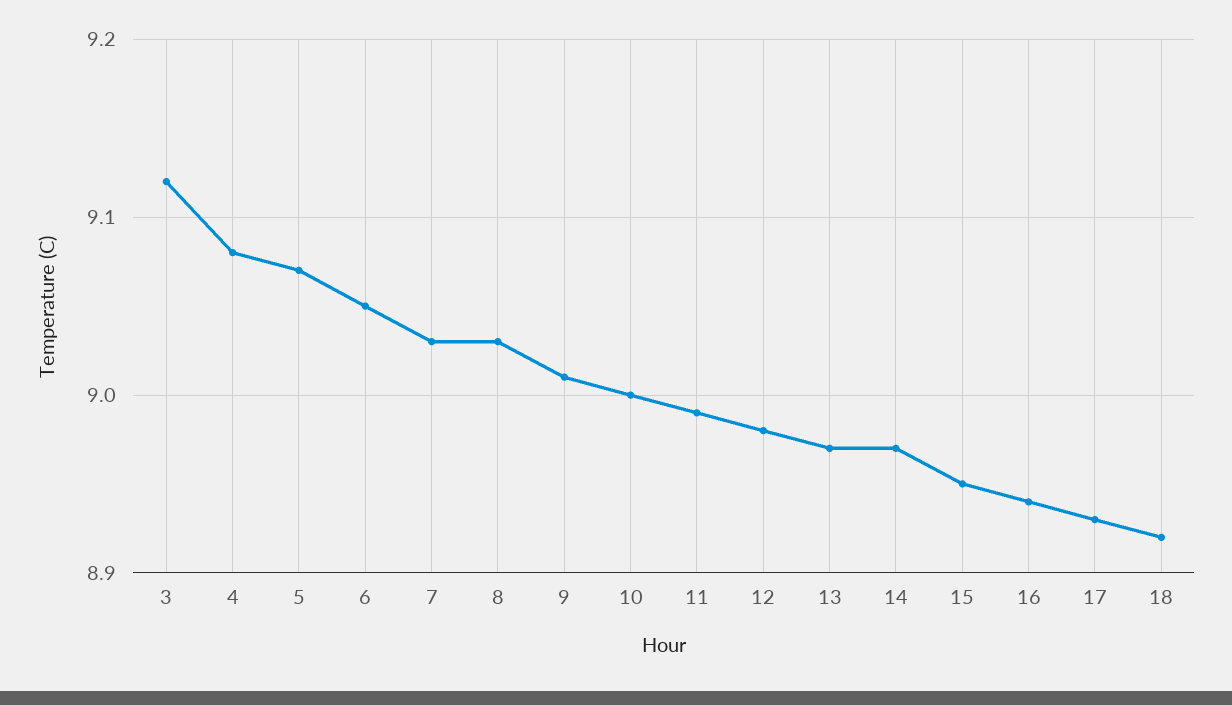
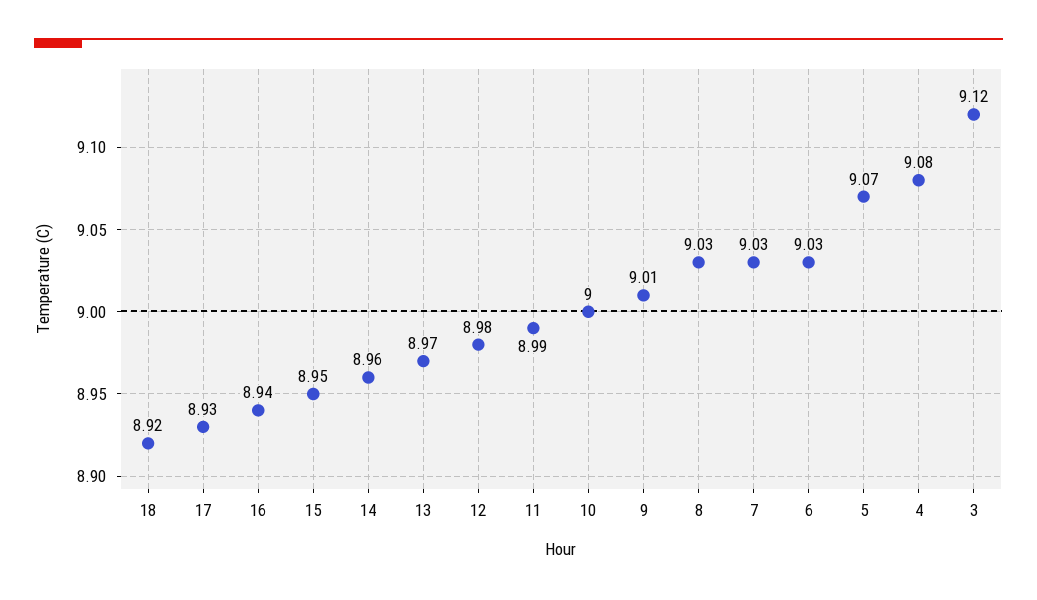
6: 9.05 -> 9.03
14: 8.97 -> 8.96

